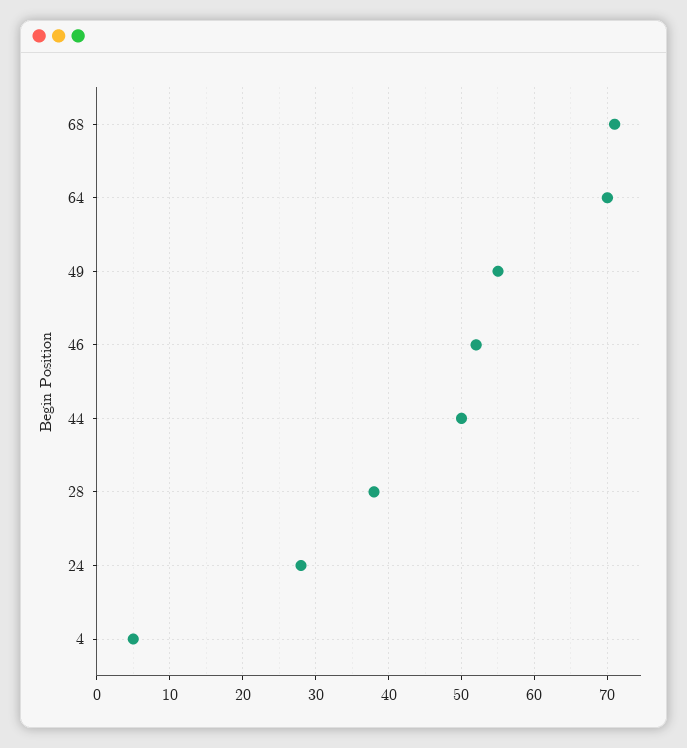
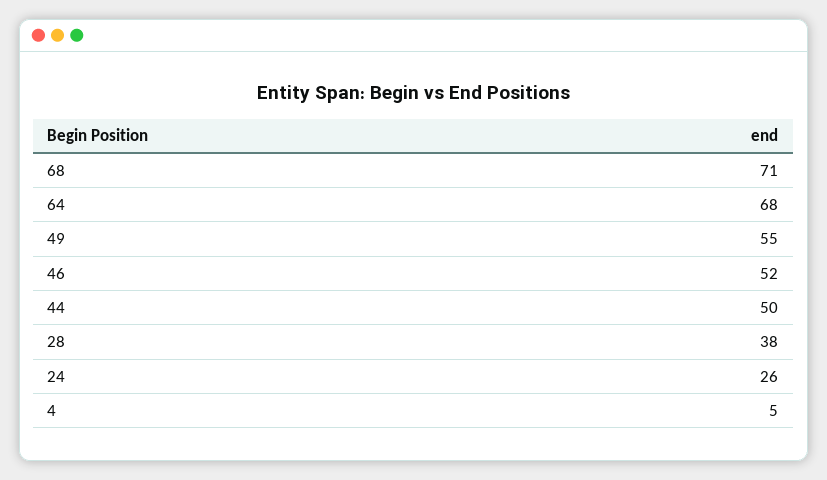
64: 70 -> 68
24: 28 -> 26

